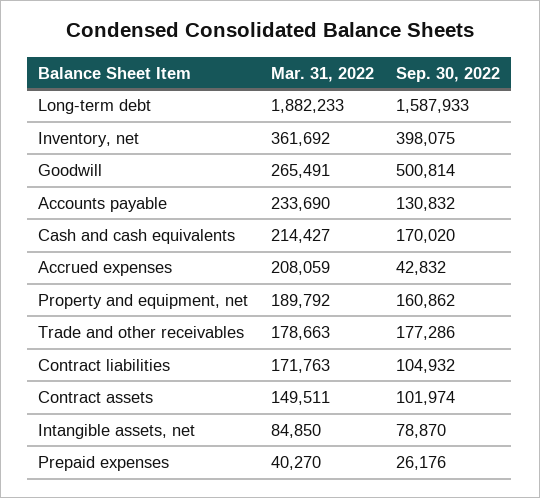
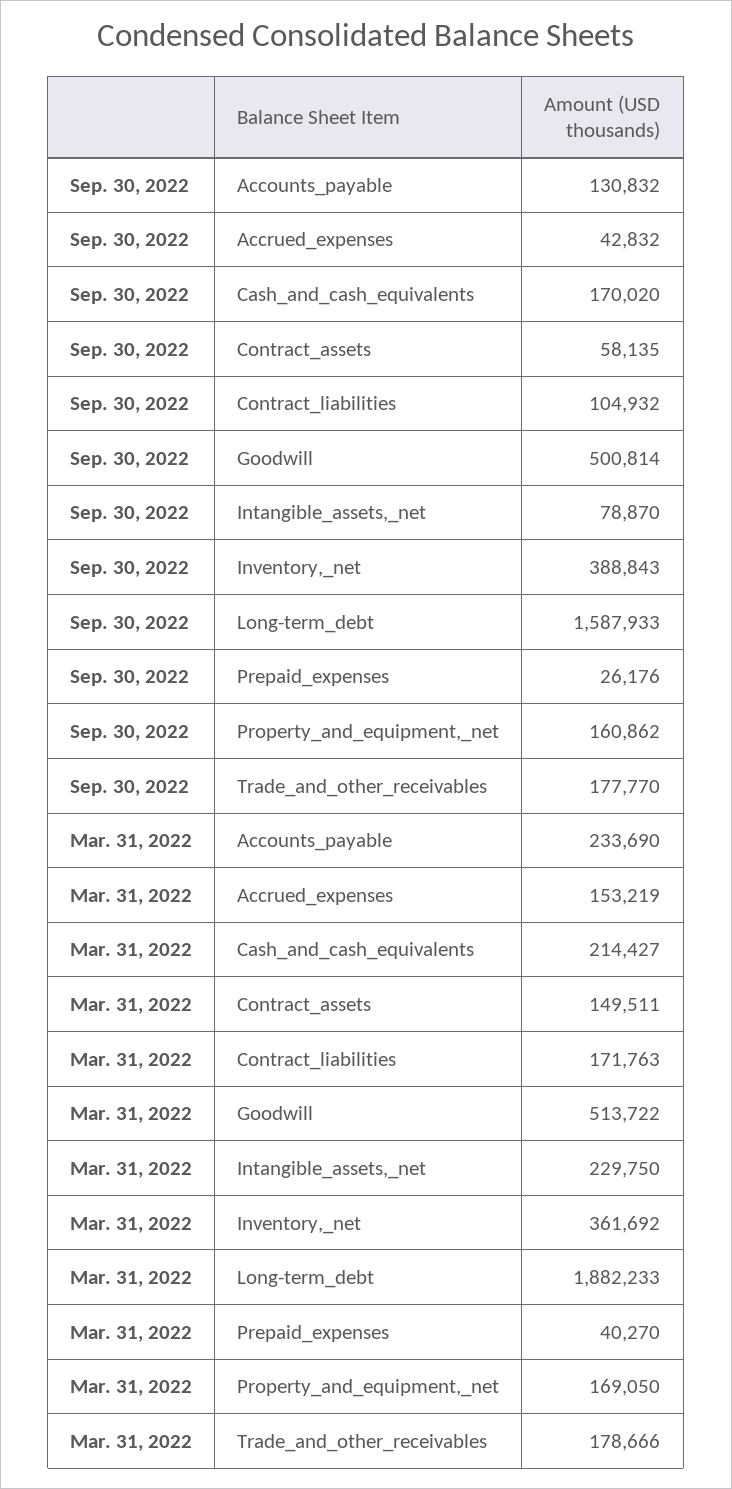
Sep. 30, 2022, Inventory, net: 398075 -> 388843
Mar. 31, 2022, Goodwill: 265491 -> 513722
Mar. 31, 2022, Accrued expenses: 208059 -> 153219
Mar. 31, 2022, Property and equipment, net: 189792 -> 169050
Mar. 31, 2022, Trade and other receivables: 178663 -> 178666
Sep. 30, 2022, Trade and other receivables: 177286 -> 177770
Sep. 30, 2022, Contract assets: 101974 -> 58135
Mar. 31, 2022, Intangible assets, net: 84850 -> 229750

